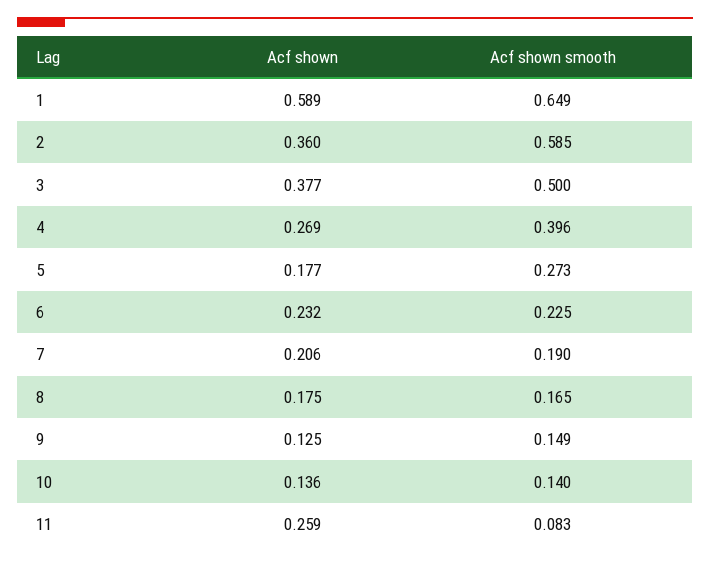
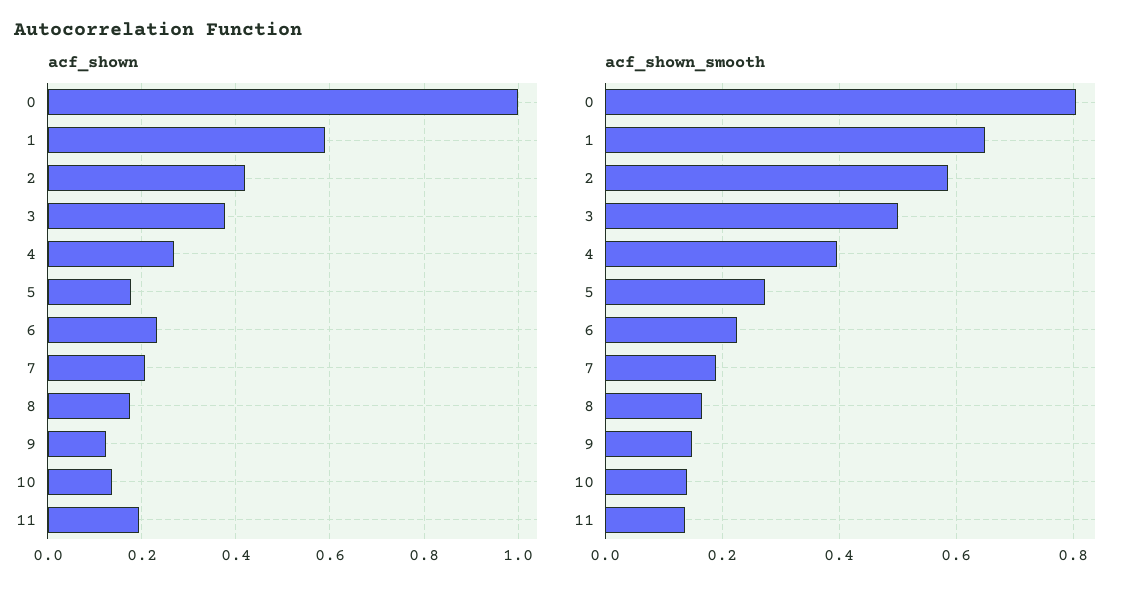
Acf shown, 2: 0.36 -> 0.42
Acf shown, 11: 0.259 -> 0.2
Acf shown smooth, 11: 0.083 -> 0.14
Acf shown, 0: none -> 1
Acf shown smooth, 0: none -> 0.8

